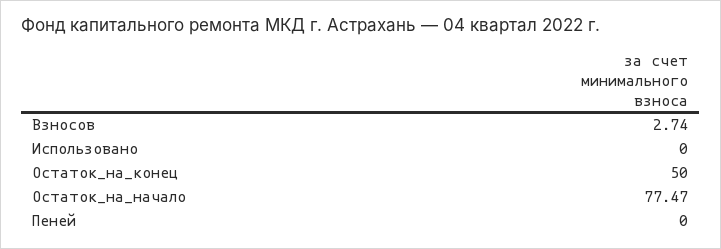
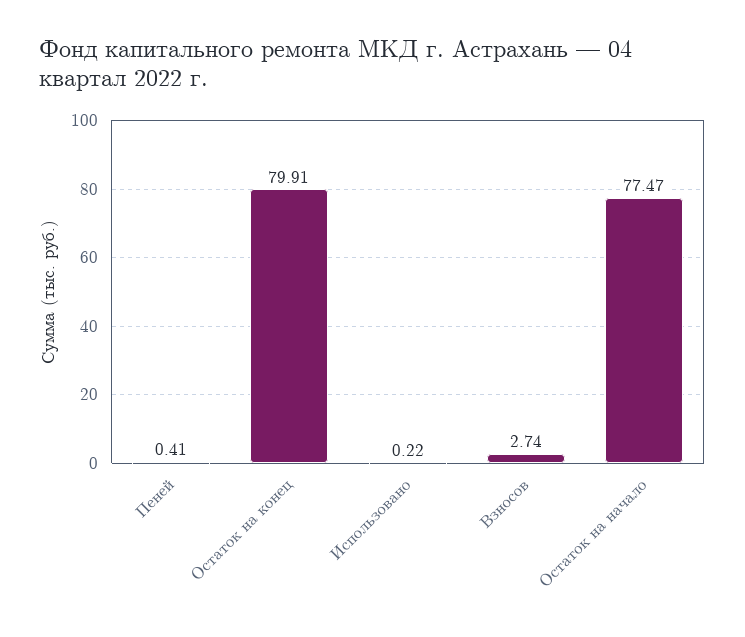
Использовано: 0 -> 0.22
Остаток_на_конец: 50 -> 79.91
Пеней: 0 -> 0.41

